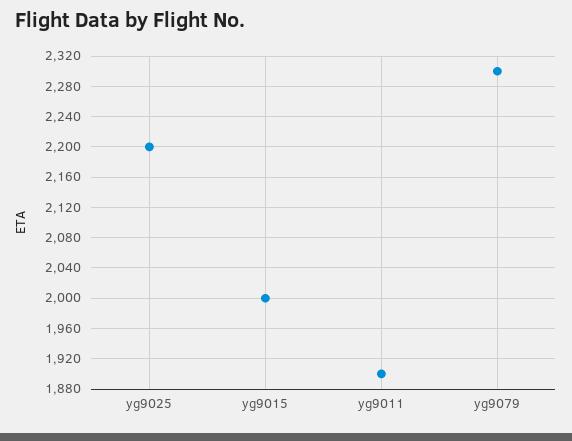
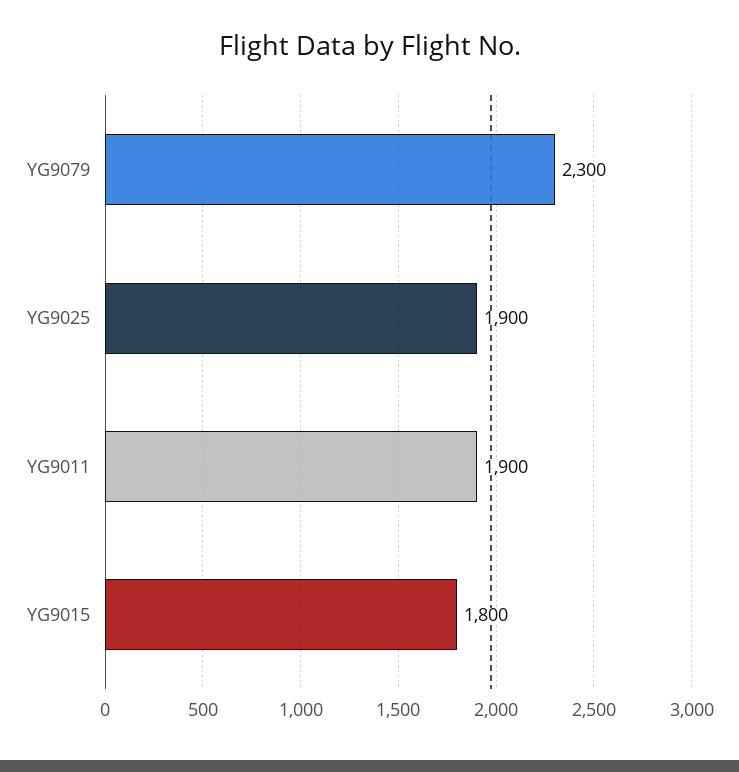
yg9025: 2200 -> 1900
yg9015: 2000 -> 1800

